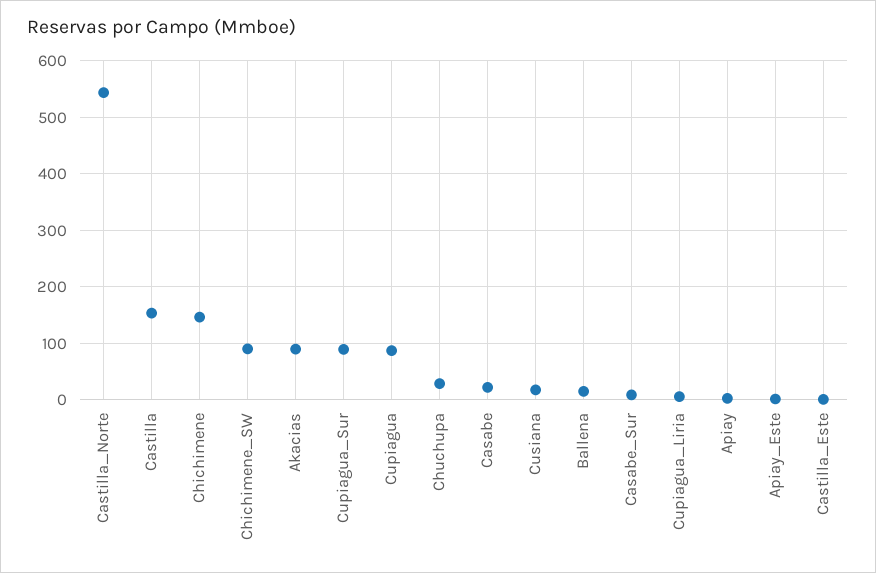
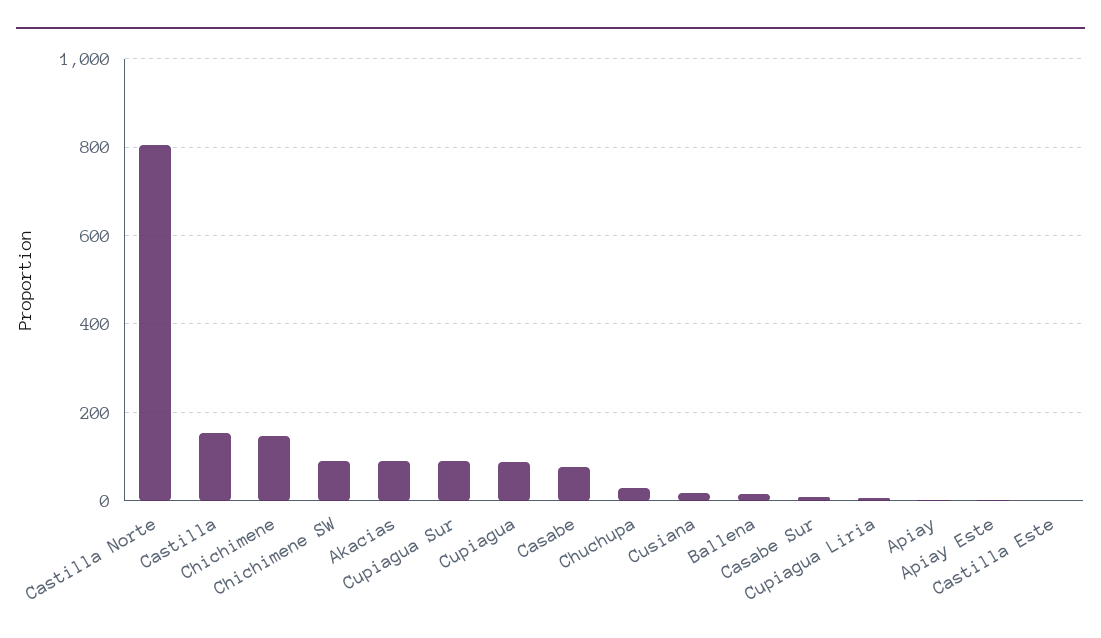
Castilla_Norte: 540 -> 800
Casabe: 20 -> 80

